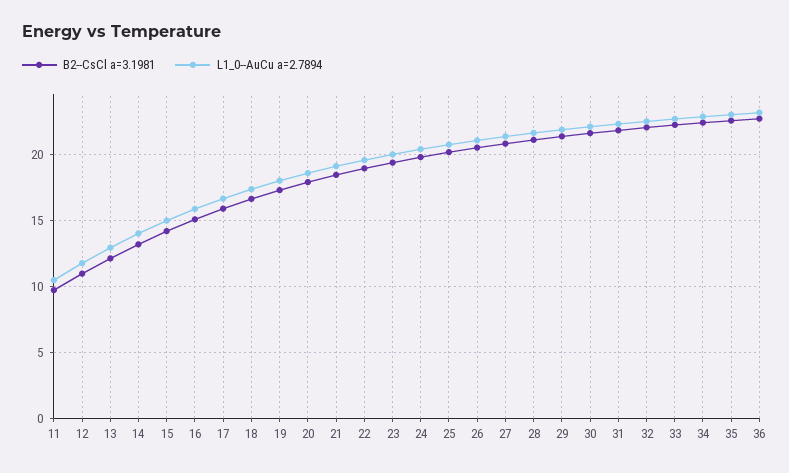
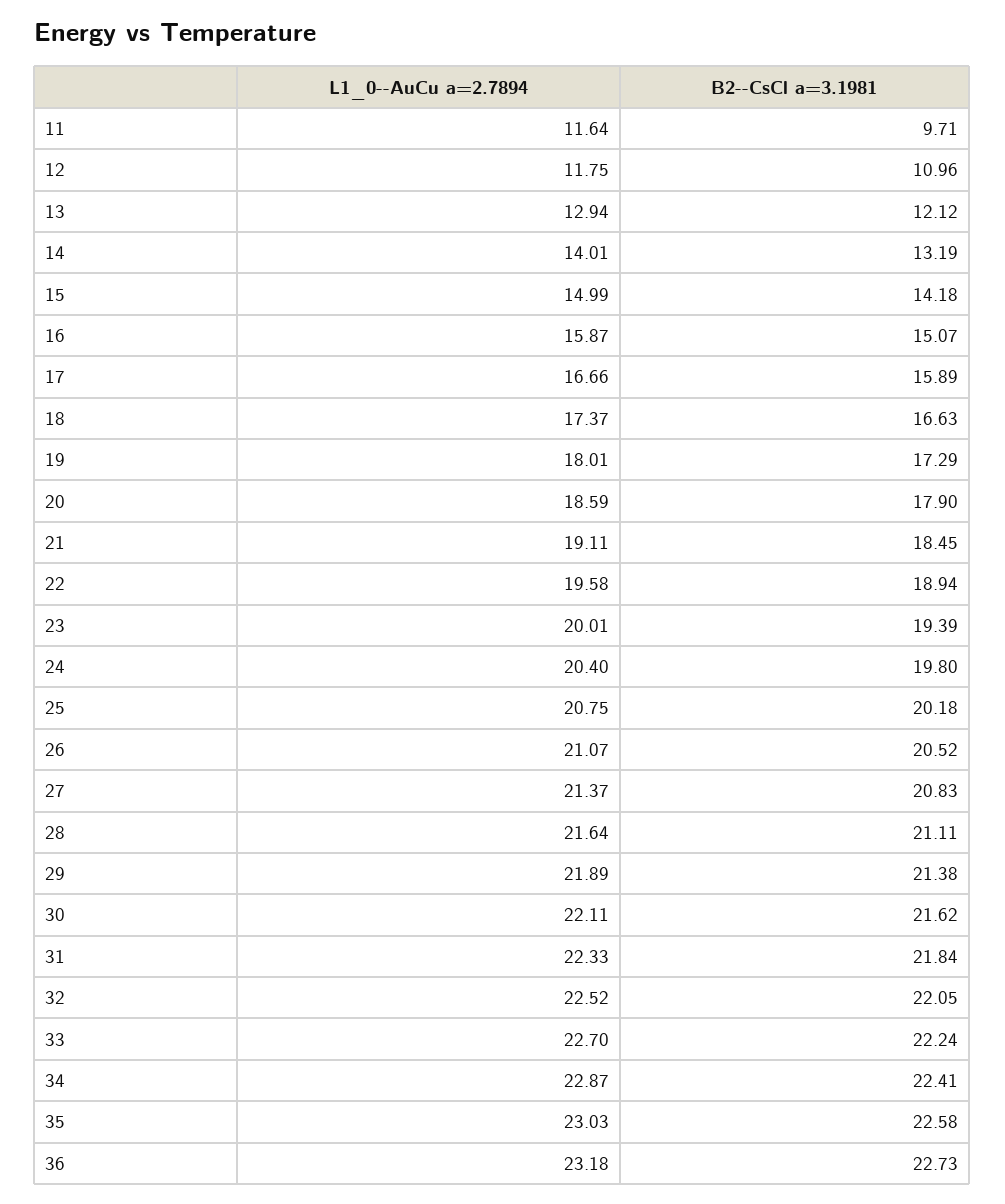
L1_0--AuCu a=2.7894, 11: 10.5 -> 11.64

